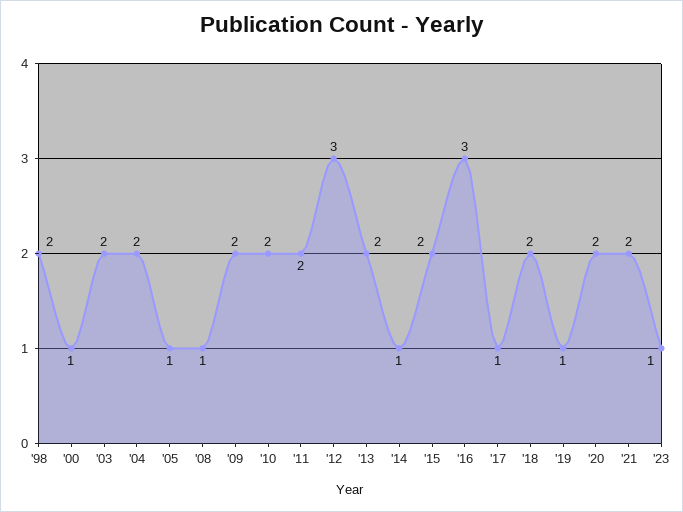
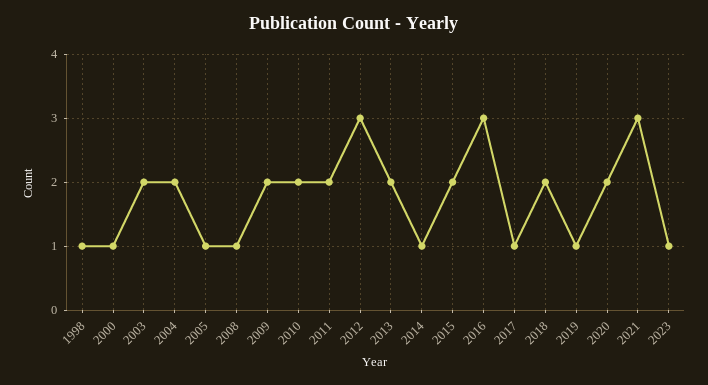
'98: 2 -> 1
'21: 2 -> 3

